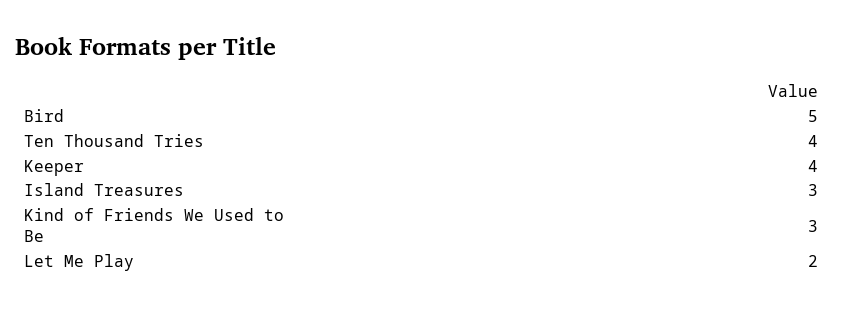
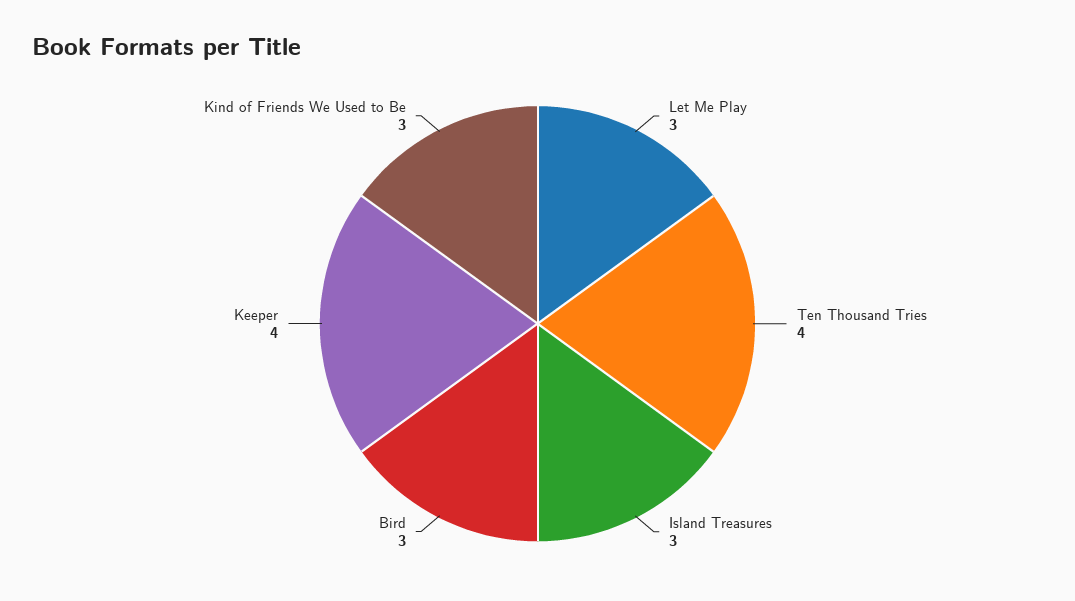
Bird: 5 -> 3
Let Me Play: 2 -> 3

